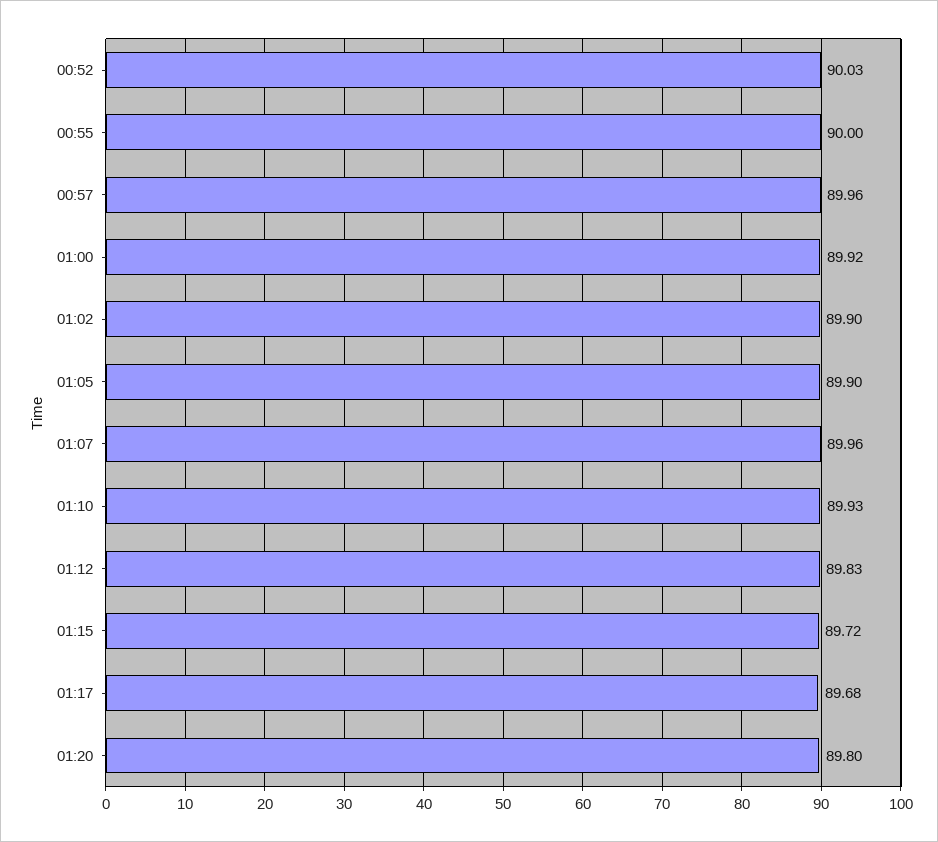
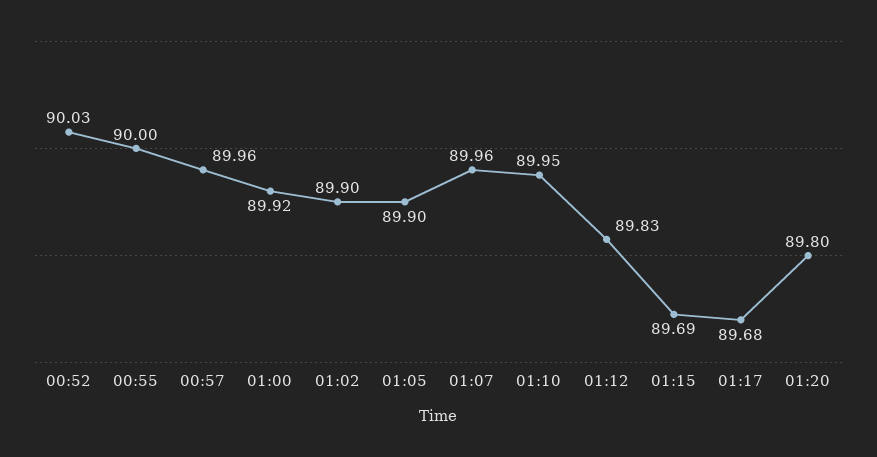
01:10: 89.93 -> 89.95
01:15: 89.72 -> 89.69

